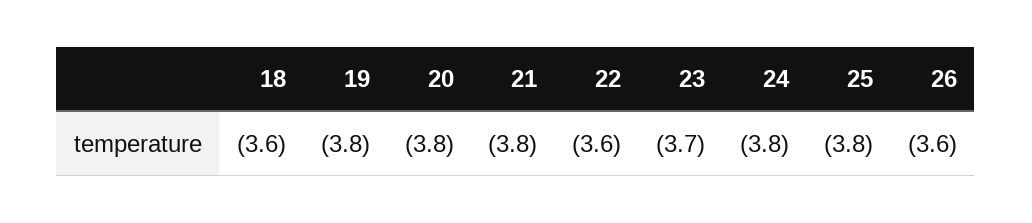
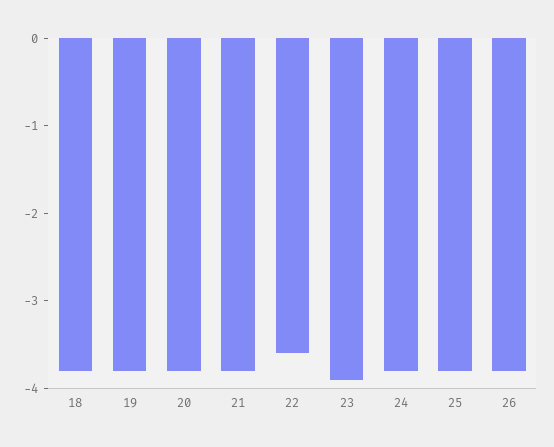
18: -3.6 -> -3.8
23: -3.7 -> -3.9
26: -3.6 -> -3.8

